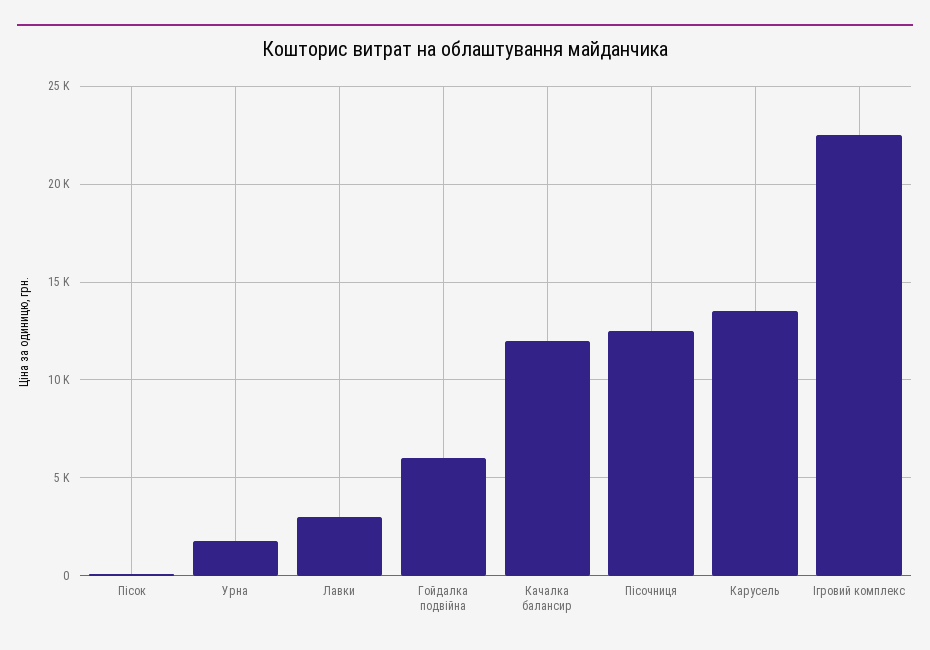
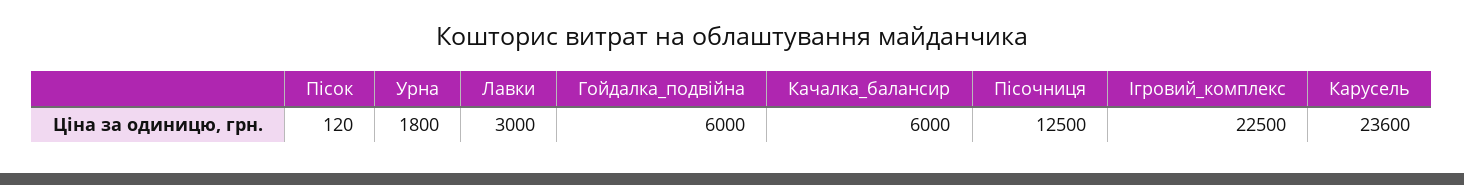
Качалка балансир: 12000 -> 6000
Карусель: 13500 -> 23600

